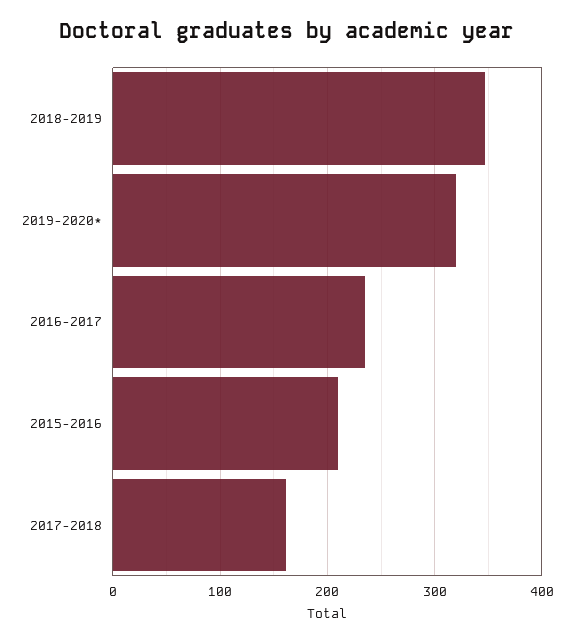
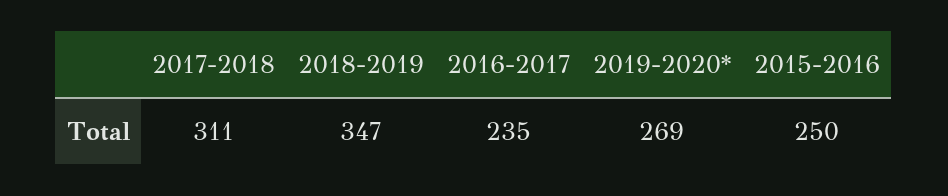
2019-2020*: 320 -> 269
2015-2016: 210 -> 250
2017-2018: 160 -> 311

